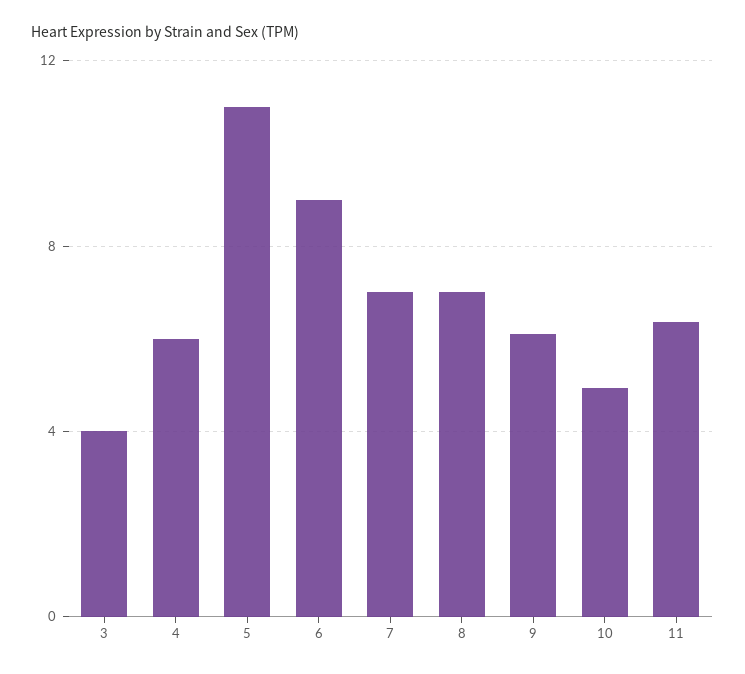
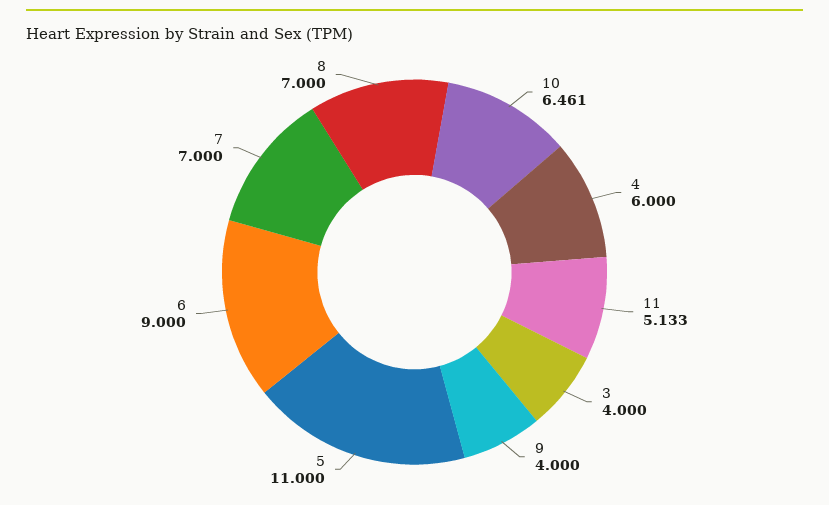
9: 6 -> 4
10: 5 -> 6.461
11: 6.5 -> 5.133

